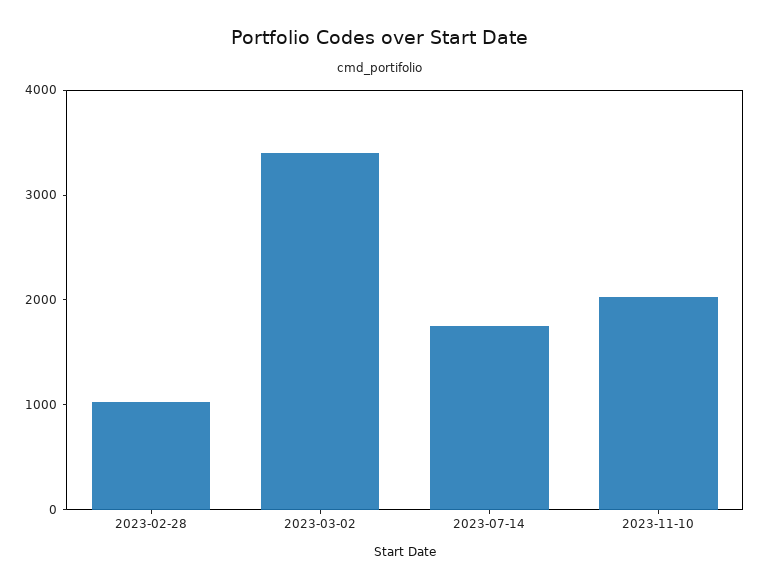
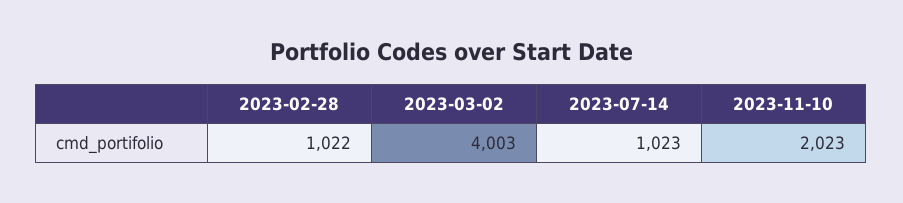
2023-03-02: 3400 -> 4003
2023-07-14: 1800 -> 1023

